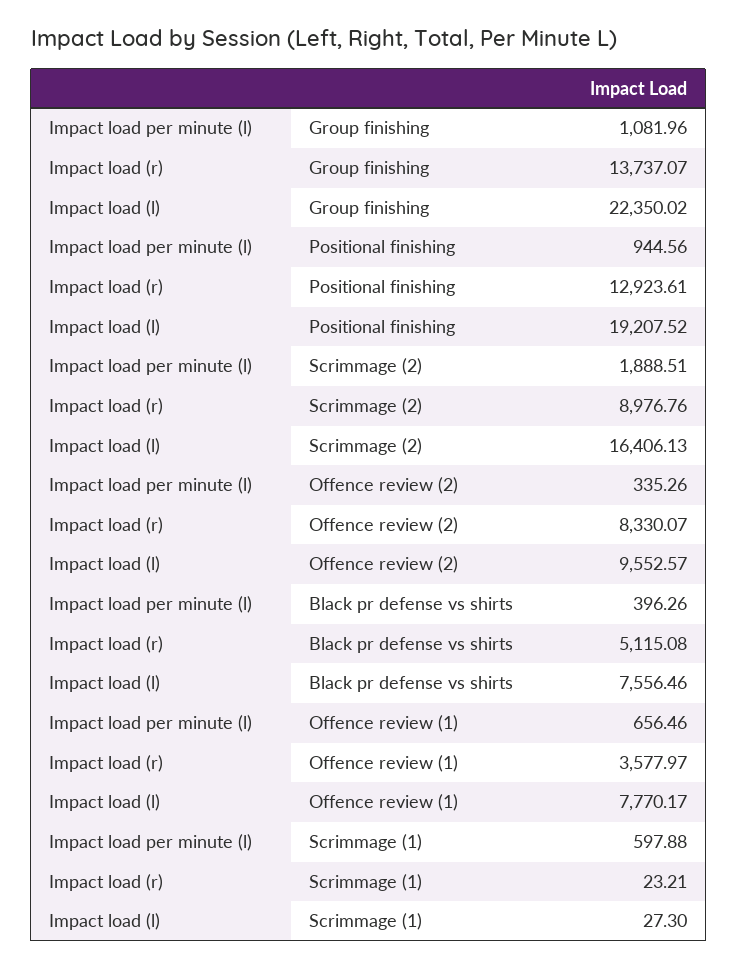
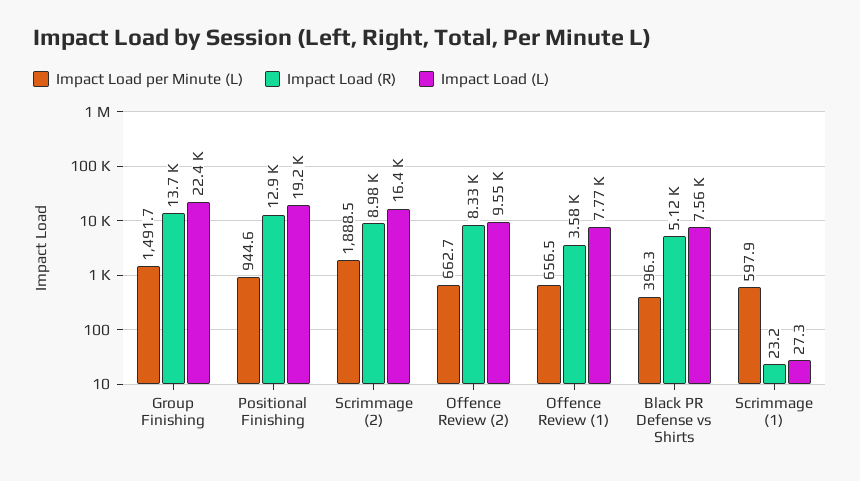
Impact load per minute (l), Group finishing: 1081.96 -> 1491.7
Impact load per minute (l), Offence review (2): 335.26 -> 662.7

